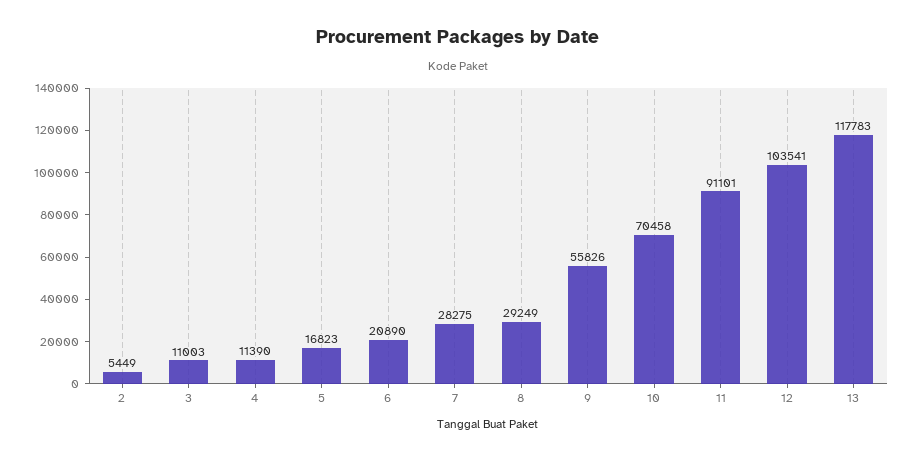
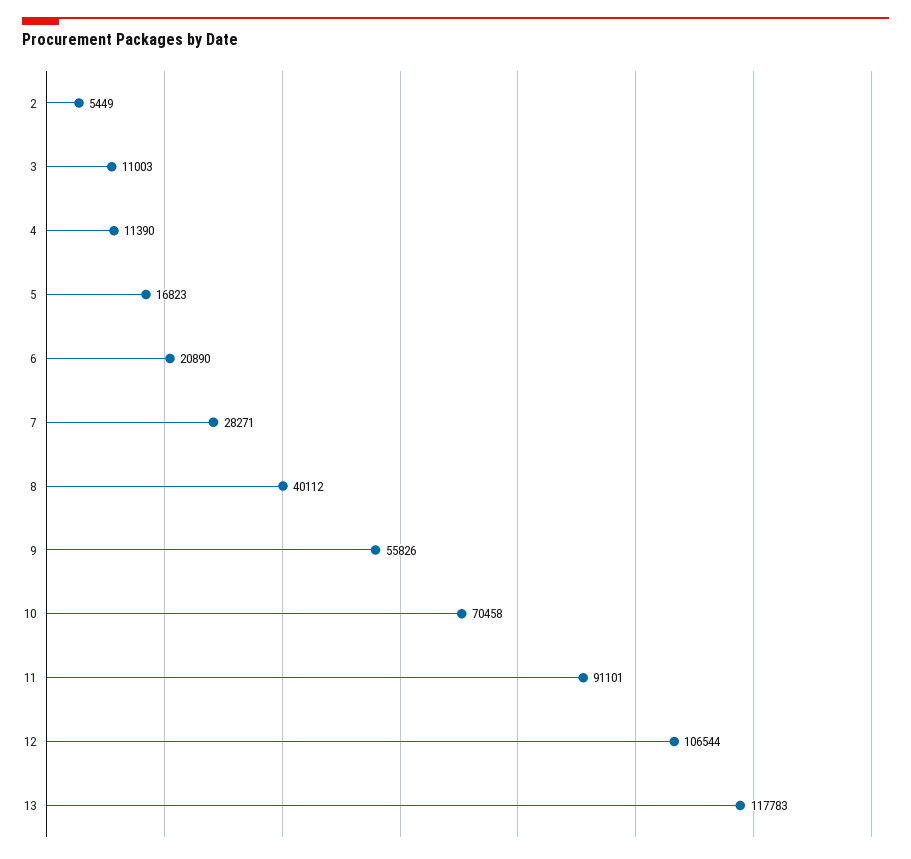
7: 28275 -> 28271
8: 29249 -> 40112
12: 103541 -> 106544

